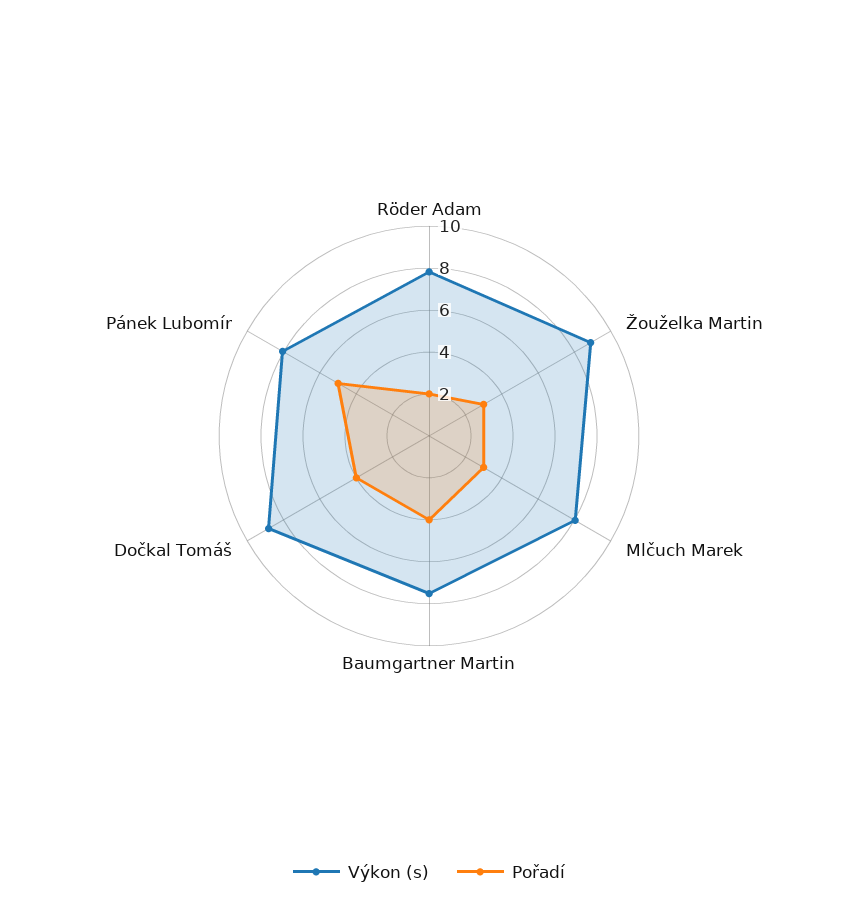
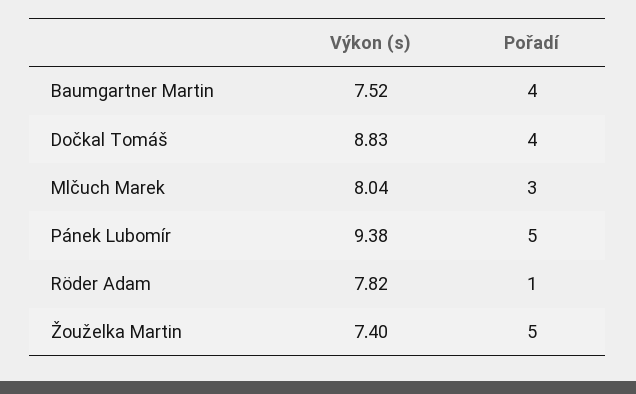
Pořadí, Röder Adam: 2 -> 1
Výkon (s), Žouželka Martin: 9 -> 7.4
Pořadí, Žouželka Martin: 3 -> 5
Výkon (s), Pánek Lubomír: 8 -> 9.38

